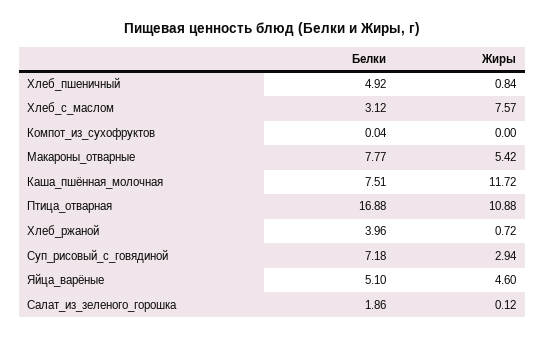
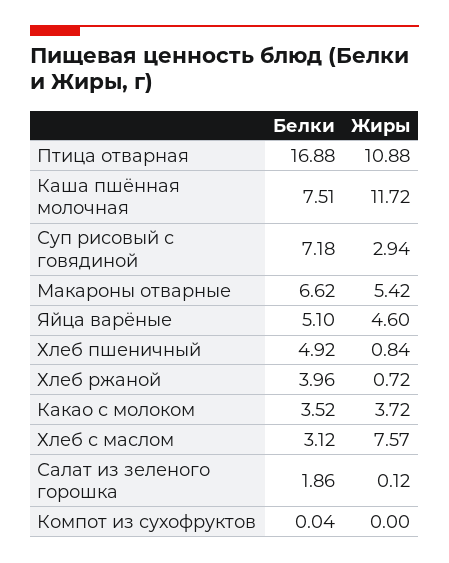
Белки, Макароны_отварные: 7.77 -> 6.62
Белки, Какао с молоком: none -> 3.52
Жиры, Какао с молоком: none -> 3.72

